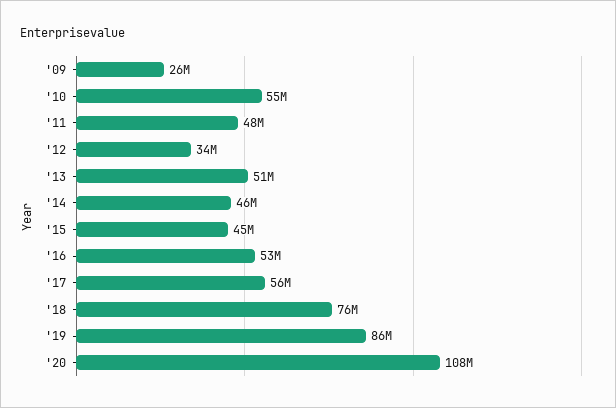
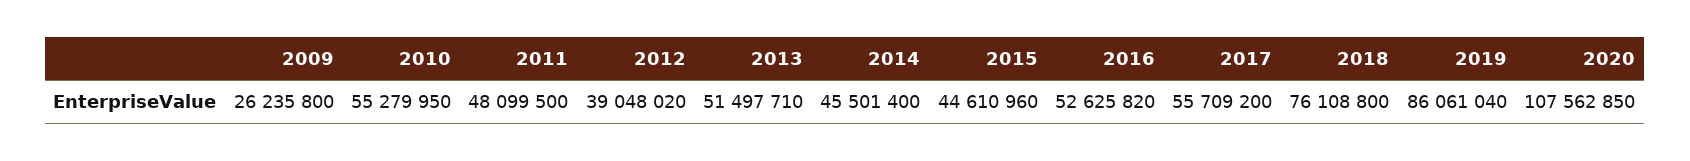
'12: 34000000 -> 39048020

